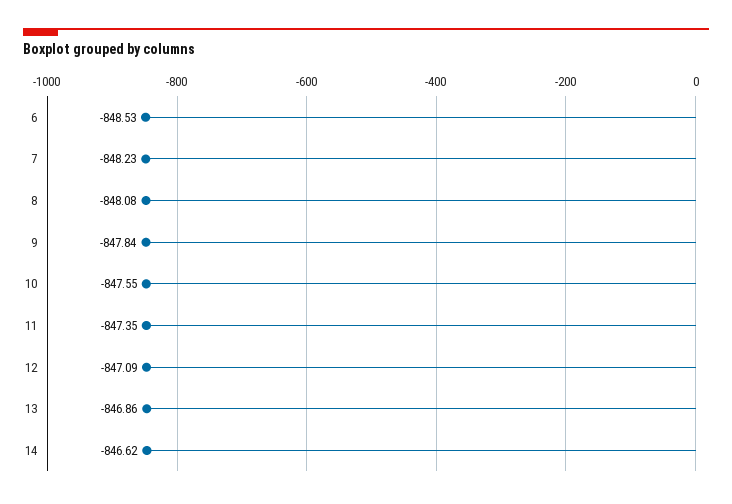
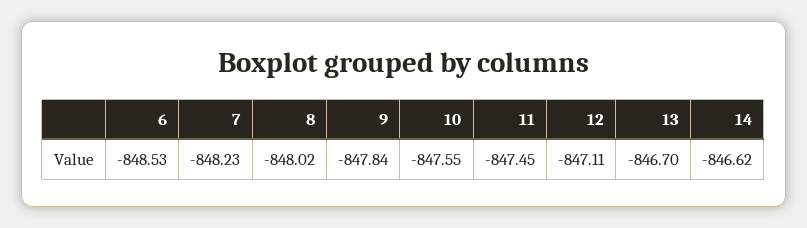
8: -848.08 -> -848.02
11: -847.35 -> -847.45
12: -847.09 -> -847.11
13: -846.86 -> -846.7

